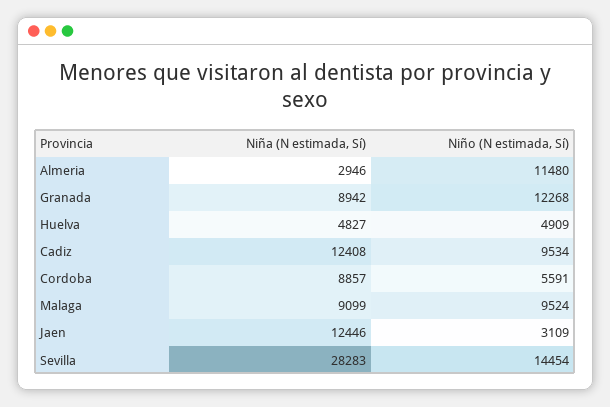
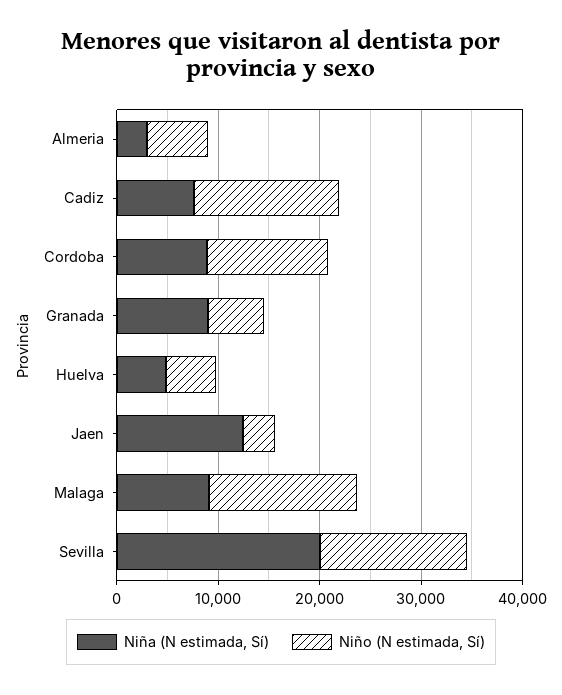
Niño (N estimada, Sí), Almeria: 11480 -> 6000
Niño (N estimada, Sí), Granada: 12268 -> 6000
Niña (N estimada, Sí), Cadiz: 12408 -> 8000
Niño (N estimada, Sí), Cadiz: 9534 -> 14000
Niño (N estimada, Sí), Cordoba: 5591 -> 12000
Niño (N estimada, Sí), Malaga: 9524 -> 14000
Niña (N estimada, Sí), Sevilla: 28283 -> 20000

